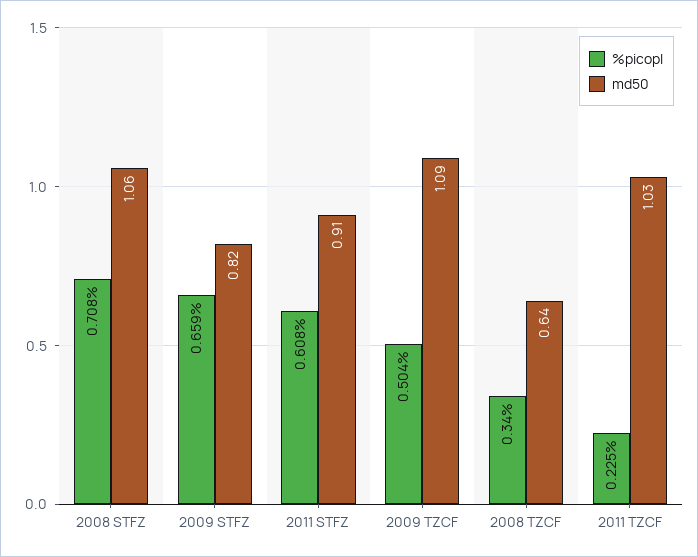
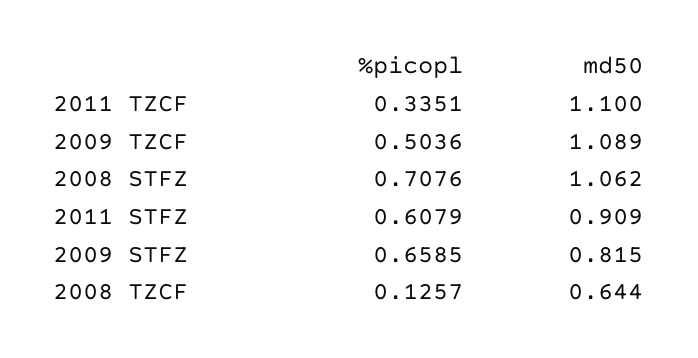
%picopl, 2008 TZCF: 0.34 -> 0.1257
%picopl, 2011 TZCF: 0.225 -> 0.3351
md50, 2011 TZCF: 1.03 -> 1.1

